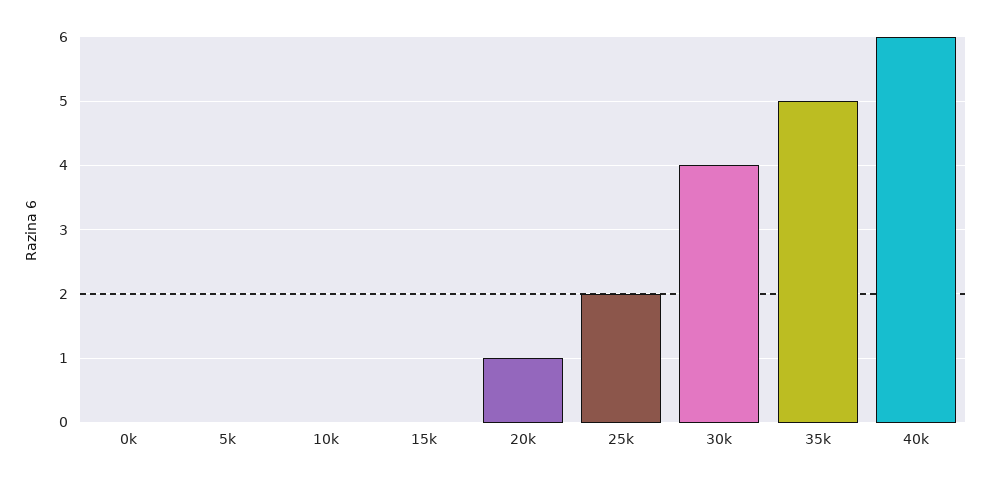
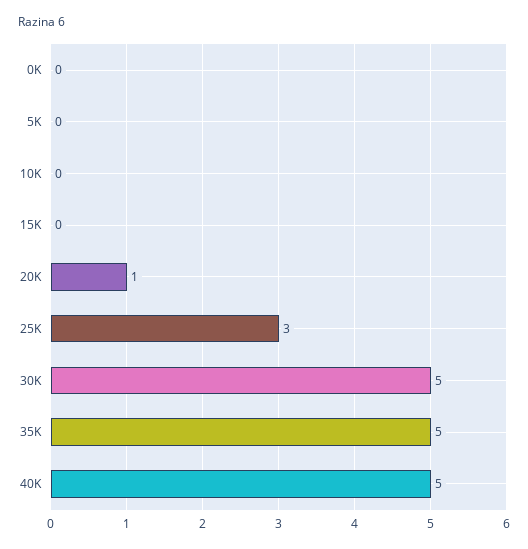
25k: 2 -> 3
30k: 4 -> 5
40k: 6 -> 5

